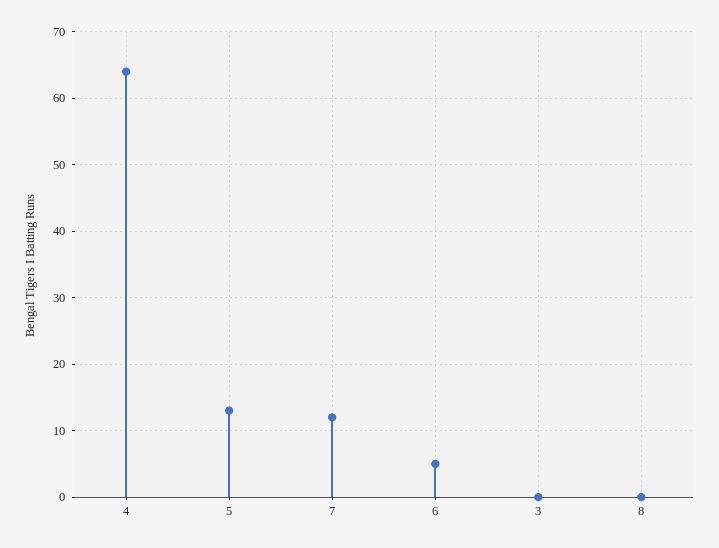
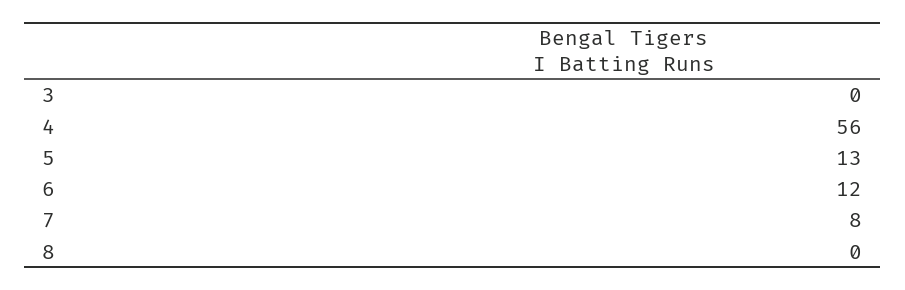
4: 64 -> 56
7: 12 -> 8
6: 5 -> 12

